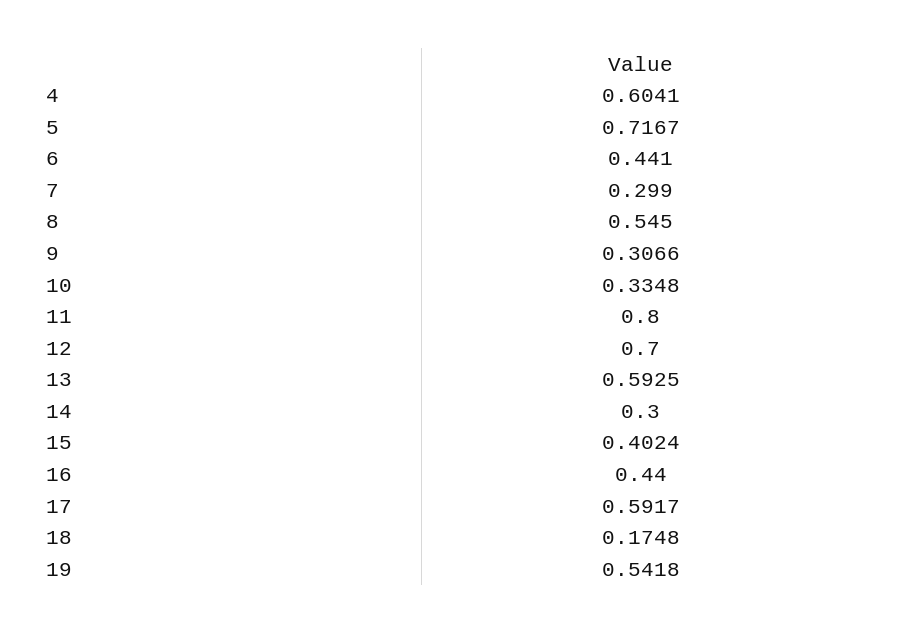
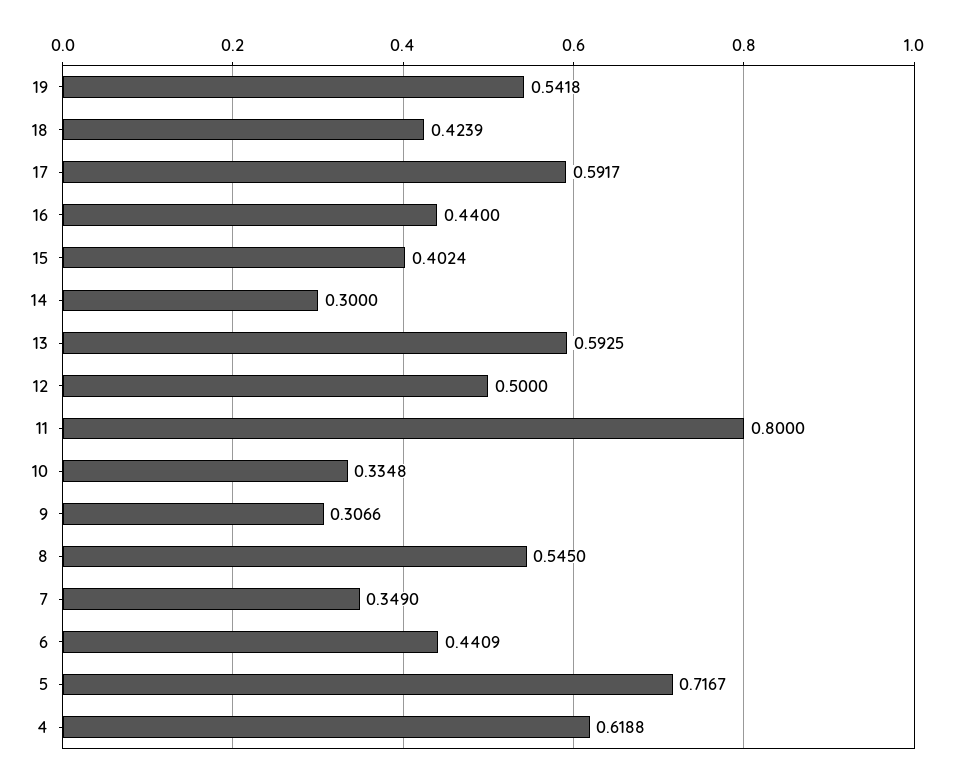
4: 0.6041 -> 0.6188
6: 0.441 -> 0.4409
7: 0.299 -> 0.349
12: 0.7 -> 0.5
18: 0.1748 -> 0.4239

